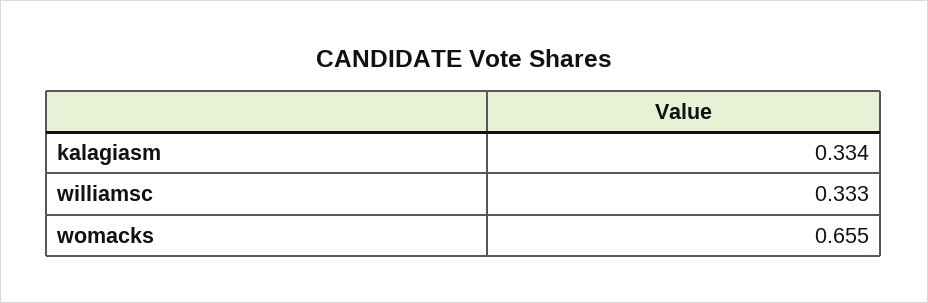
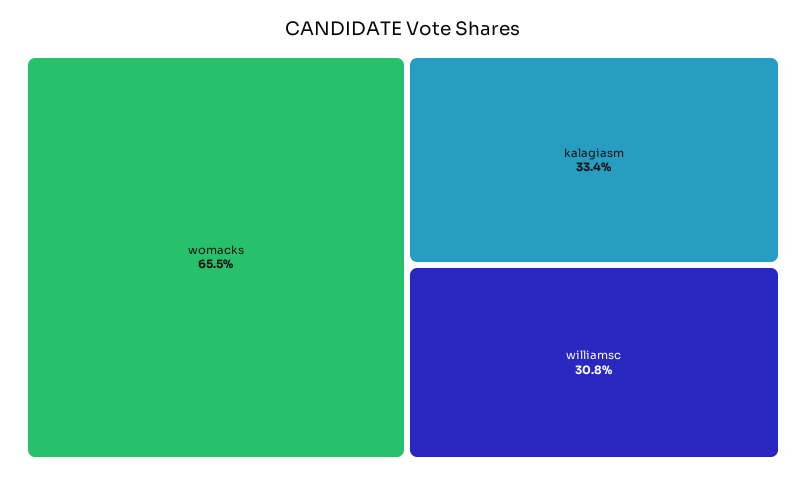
williamsc: 0.333 -> 0.308

